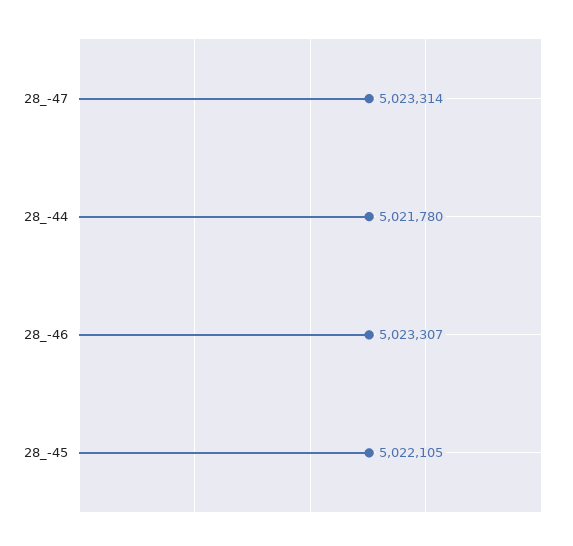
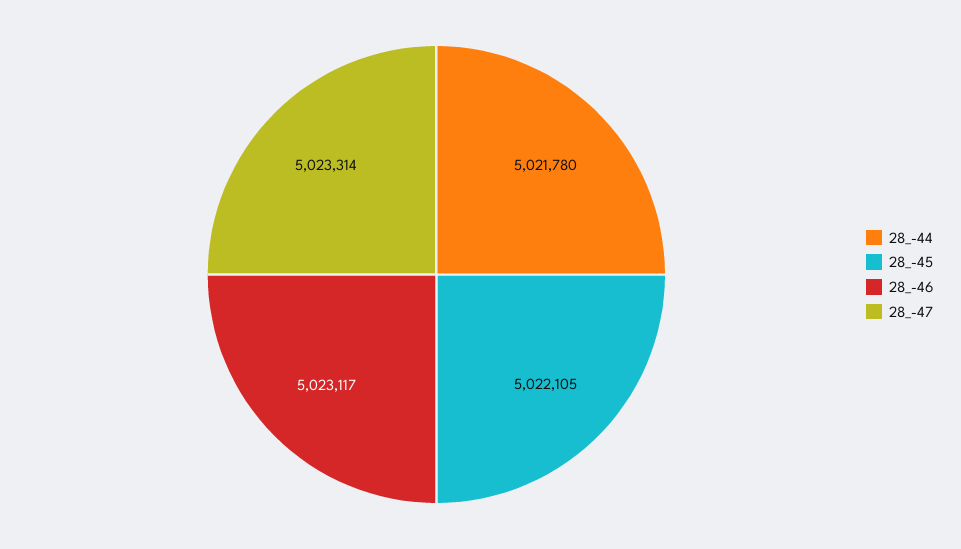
28_-46: 5023307 -> 5023117

